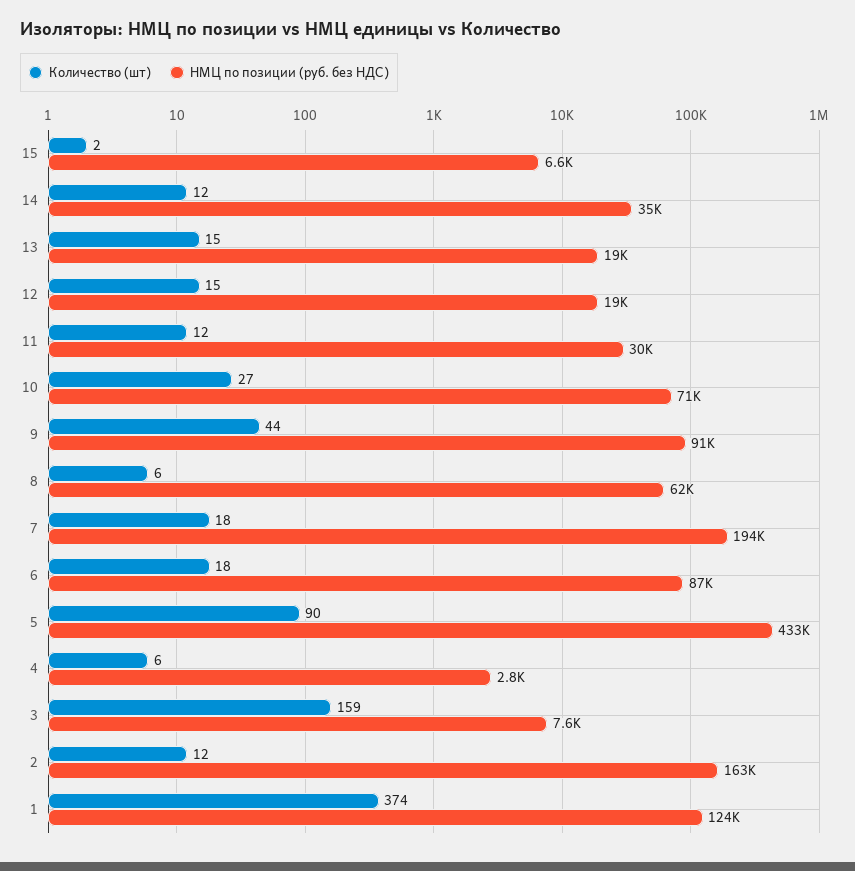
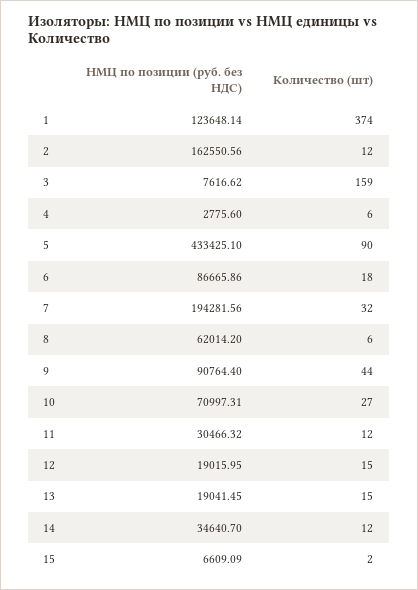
Количество (шт), 7: 18 -> 32

